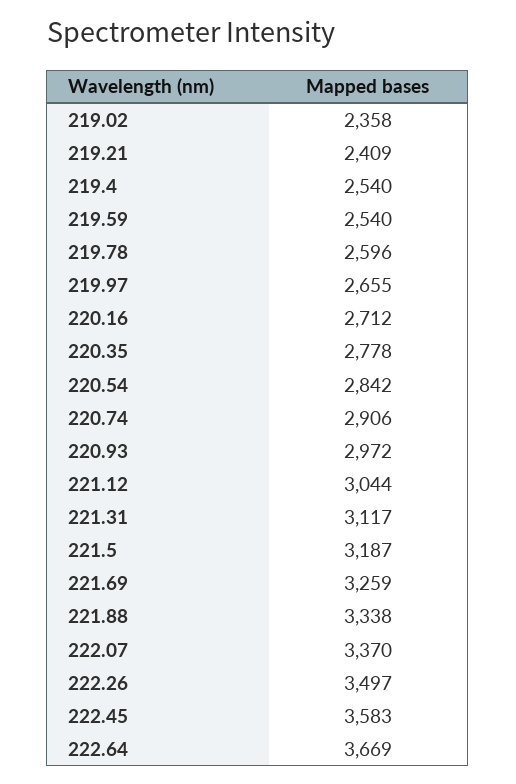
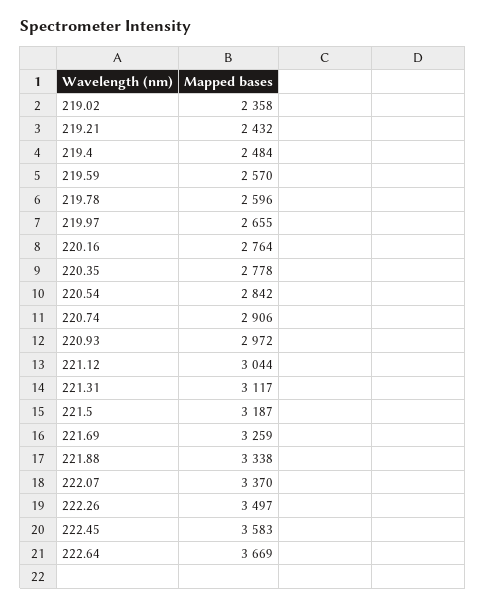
219.21: 2409 -> 2432
219.4: 2540 -> 2484
219.59: 2540 -> 2570
220.16: 2712 -> 2764

